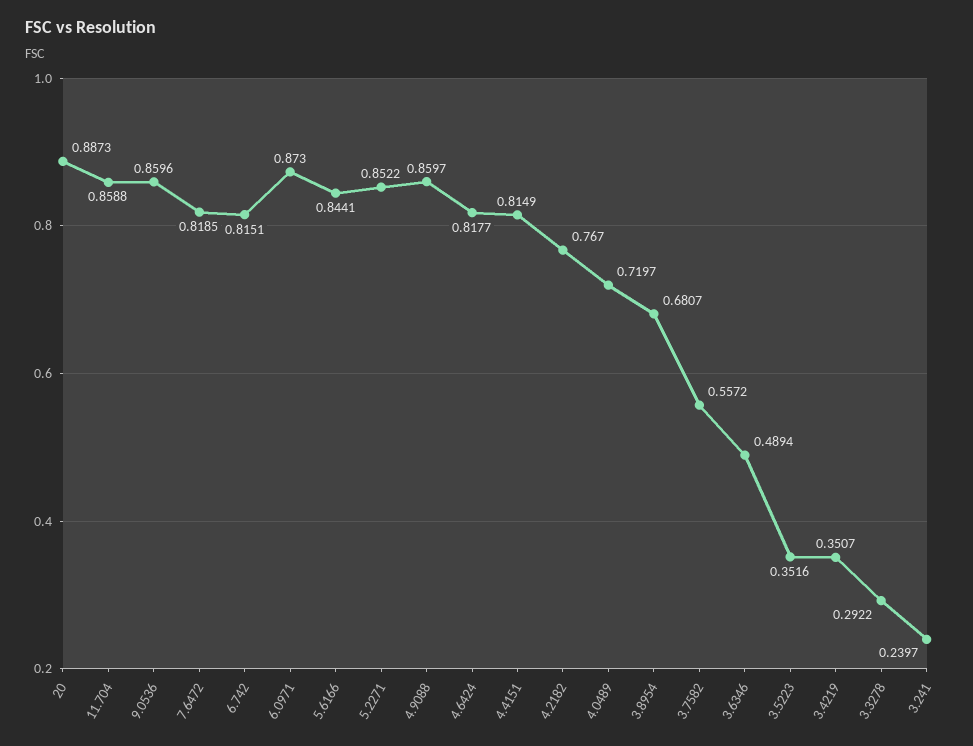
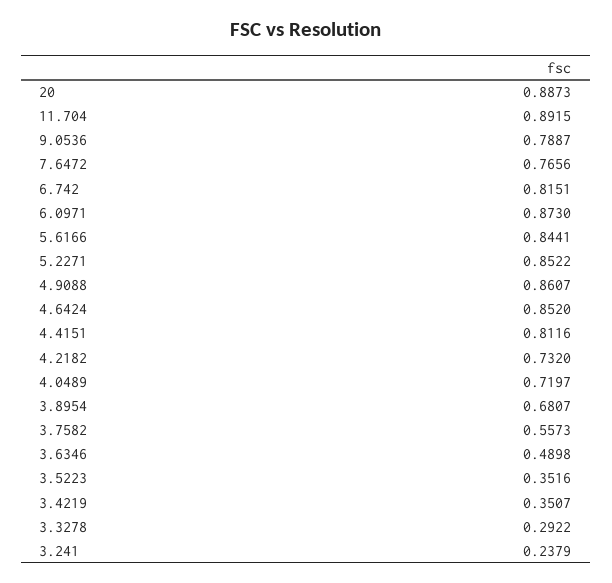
11.704: 0.8588 -> 0.8915
9.0536: 0.8596 -> 0.7887
7.6472: 0.8185 -> 0.7656
4.9088: 0.8597 -> 0.8607
4.6424: 0.8177 -> 0.852
4.4151: 0.8149 -> 0.8116
4.2182: 0.767 -> 0.732
3.7582: 0.5572 -> 0.5573
3.6346: 0.4894 -> 0.4898
3.241: 0.2397 -> 0.2379

